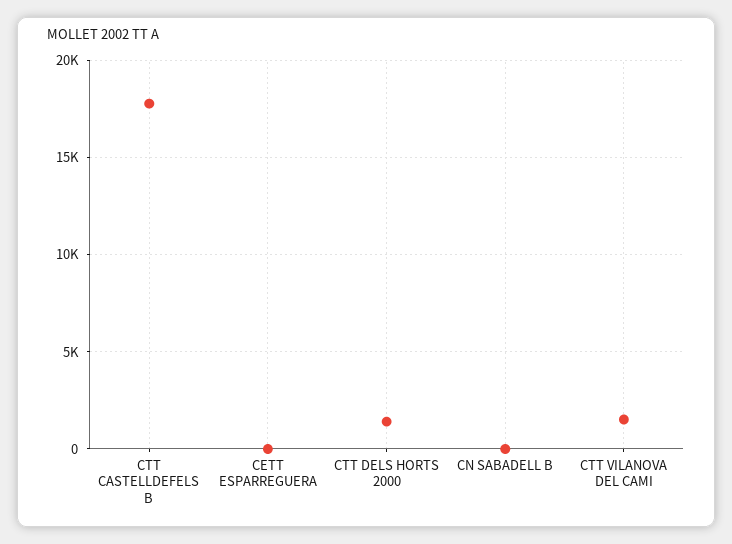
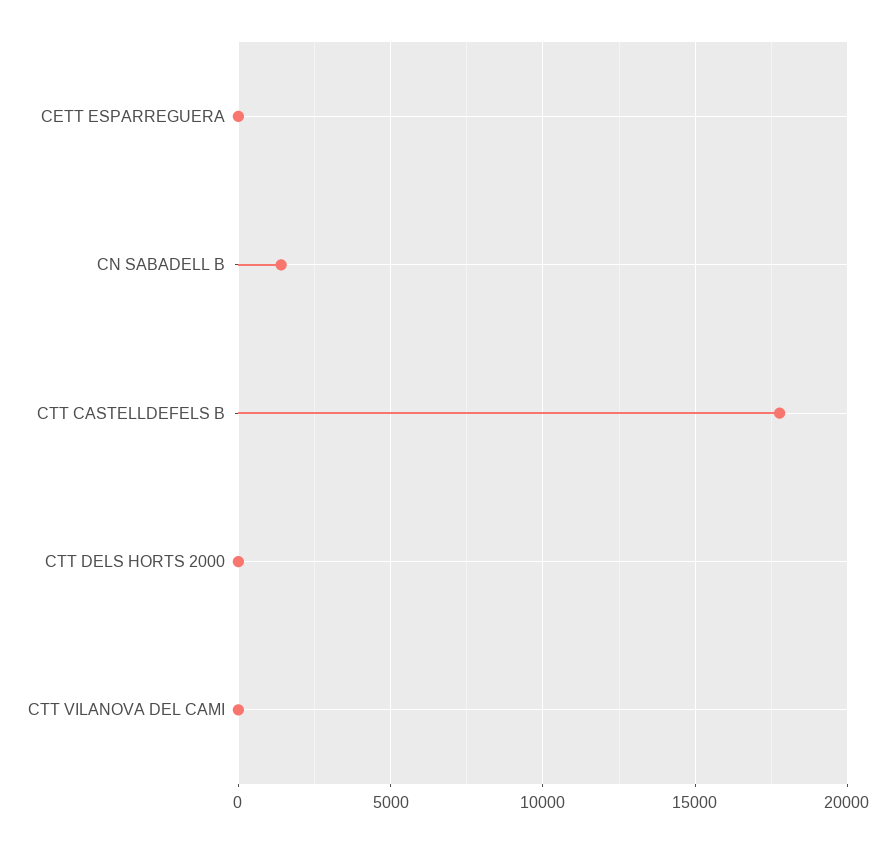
CTT DELS HORTS 2000: 1500 -> 0
CN SABADELL B: 0 -> 1500
CTT VILANOVA DEL CAMI: 1500 -> 0

